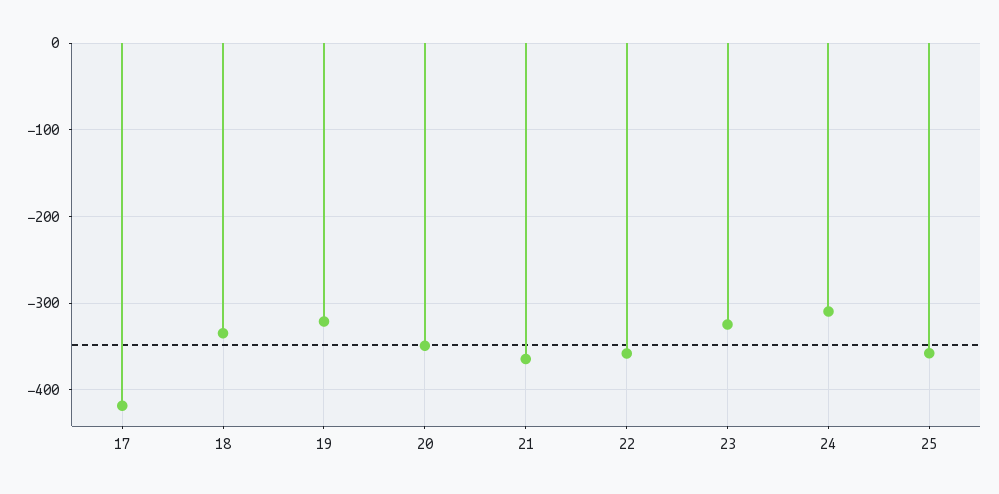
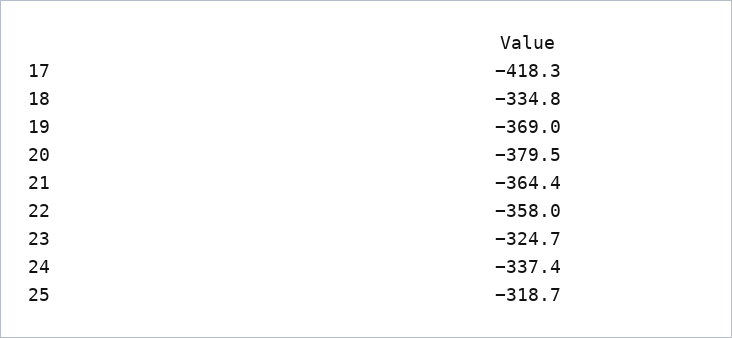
19: -320 -> -369
20: -350 -> -379.5
24: -310 -> -337.4
25: -360 -> -318.7

